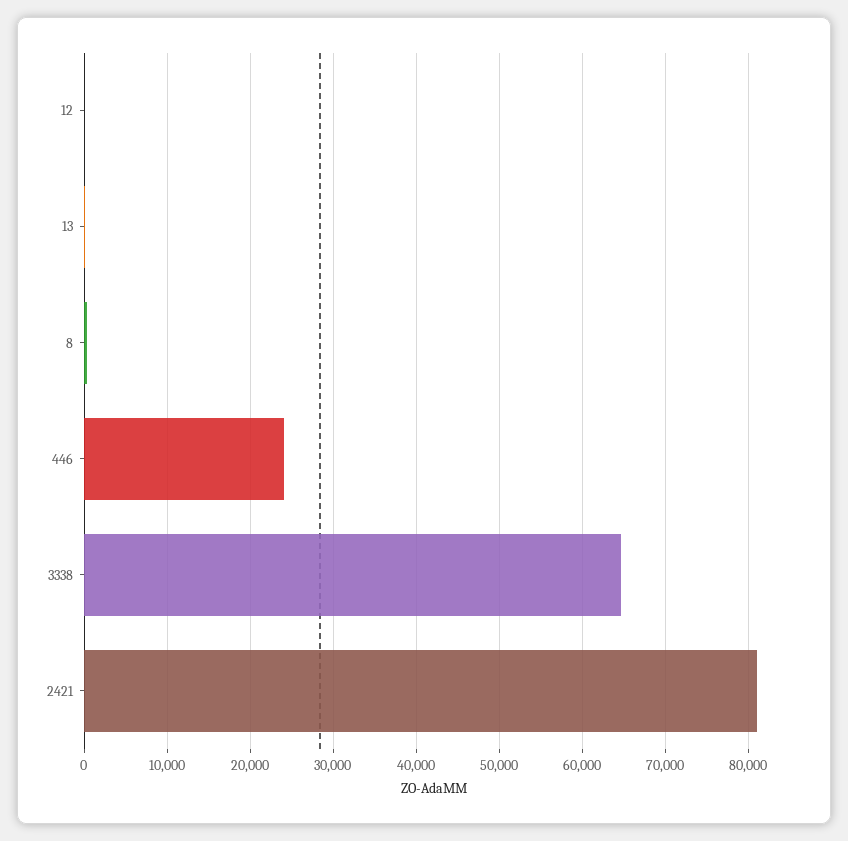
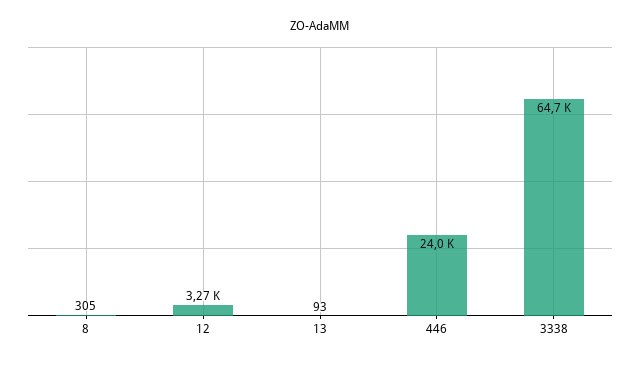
12: 0 -> 3270
2421: 81000 -> none

